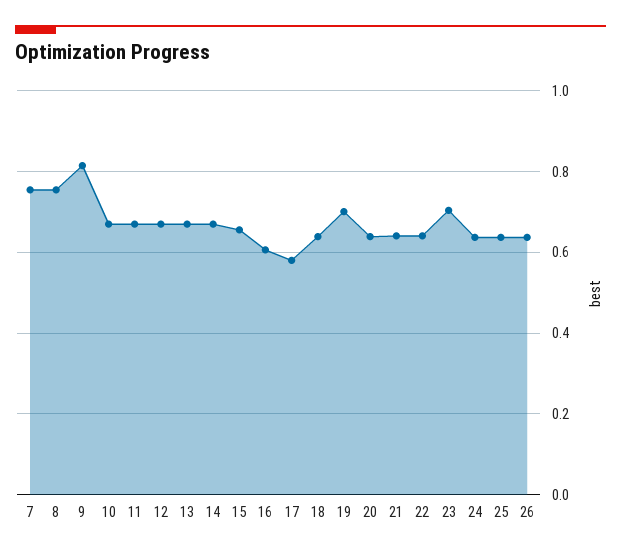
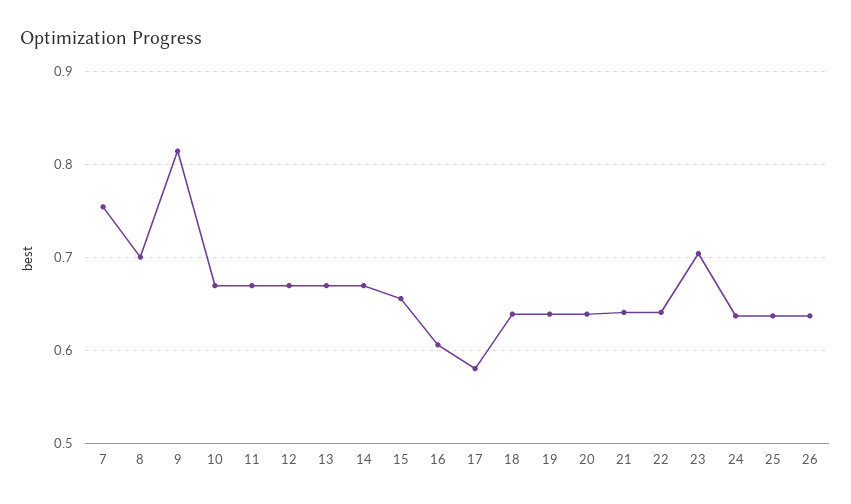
8: 0.76 -> 0.7
19: 0.7 -> 0.64

